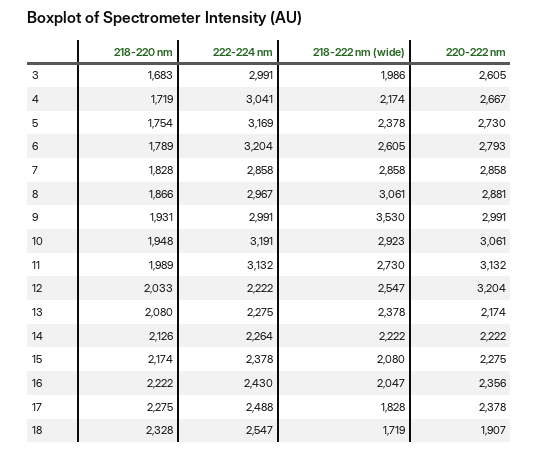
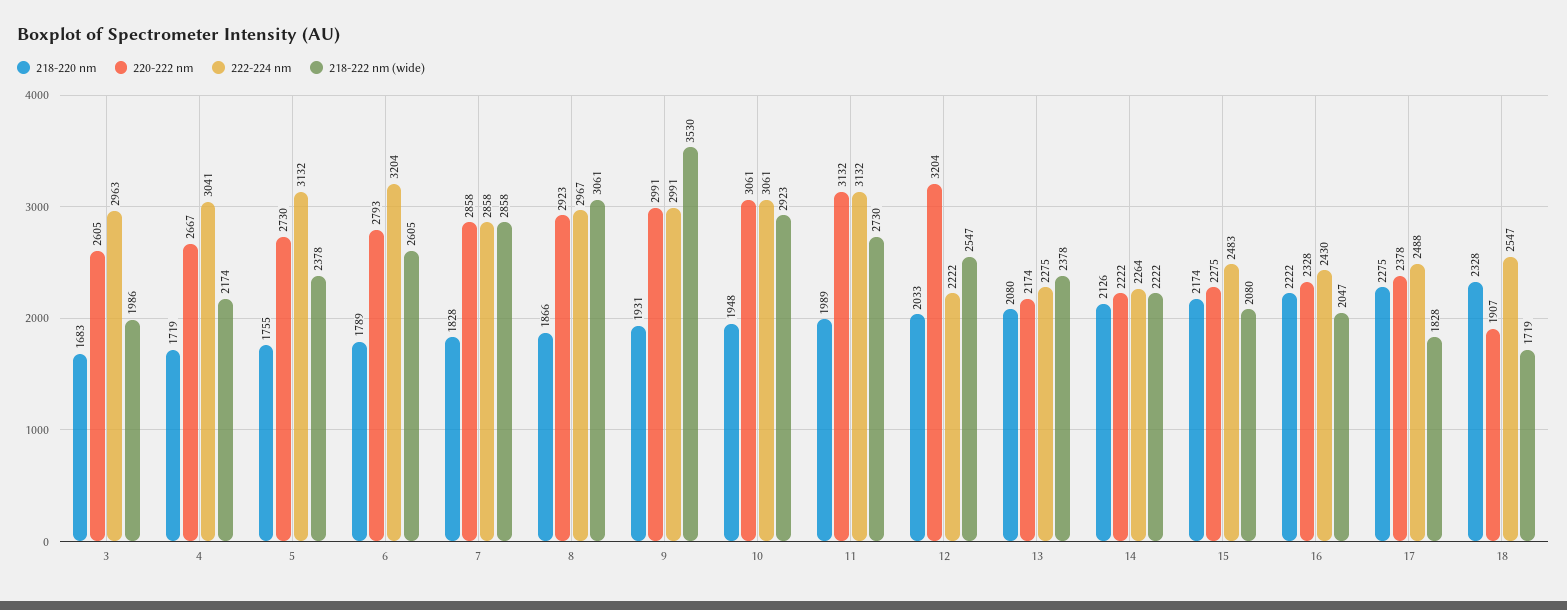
222-224 nm, 3: 2991 -> 2963
218-220 nm, 5: 1754 -> 1755
222-224 nm, 5: 3169 -> 3132
220-222 nm, 8: 2881 -> 2923
222-224 nm, 10: 3191 -> 3061
222-224 nm, 15: 2378 -> 2483
220-222 nm, 16: 2356 -> 2328

